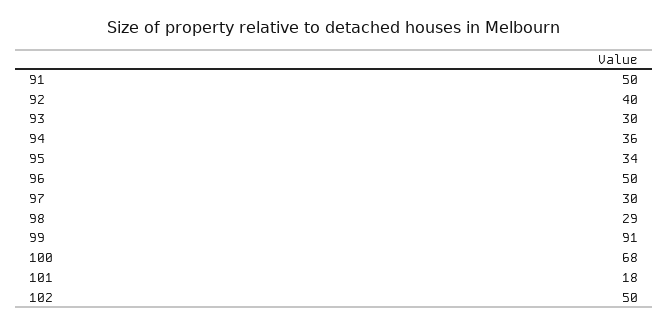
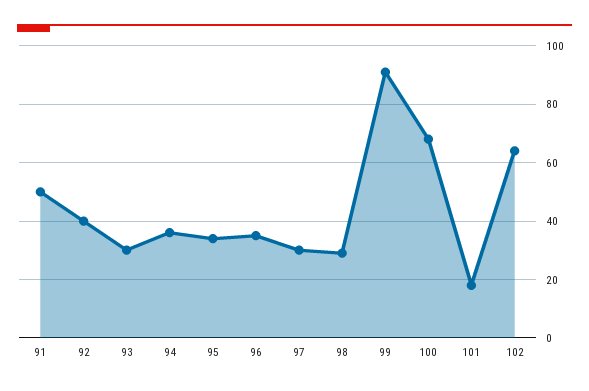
96: 50 -> 35
102: 50 -> 65

